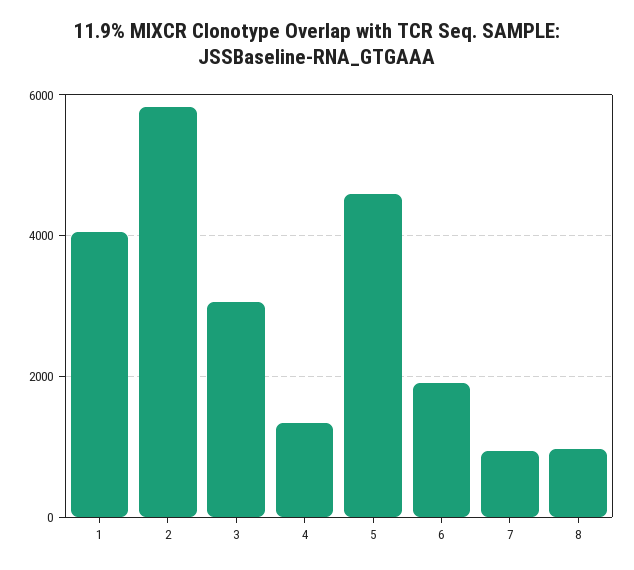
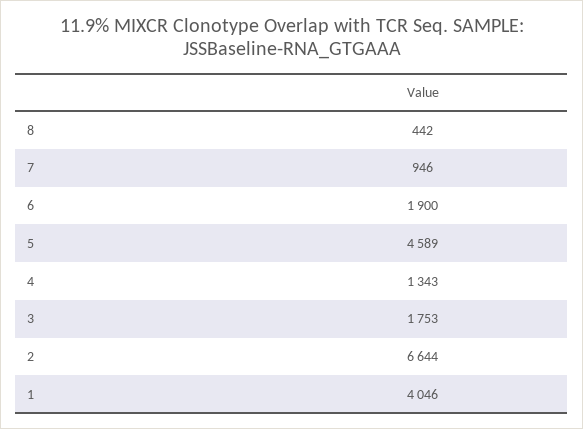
2: 5800 -> 6644
3: 3000 -> 1753
8: 1000 -> 442

